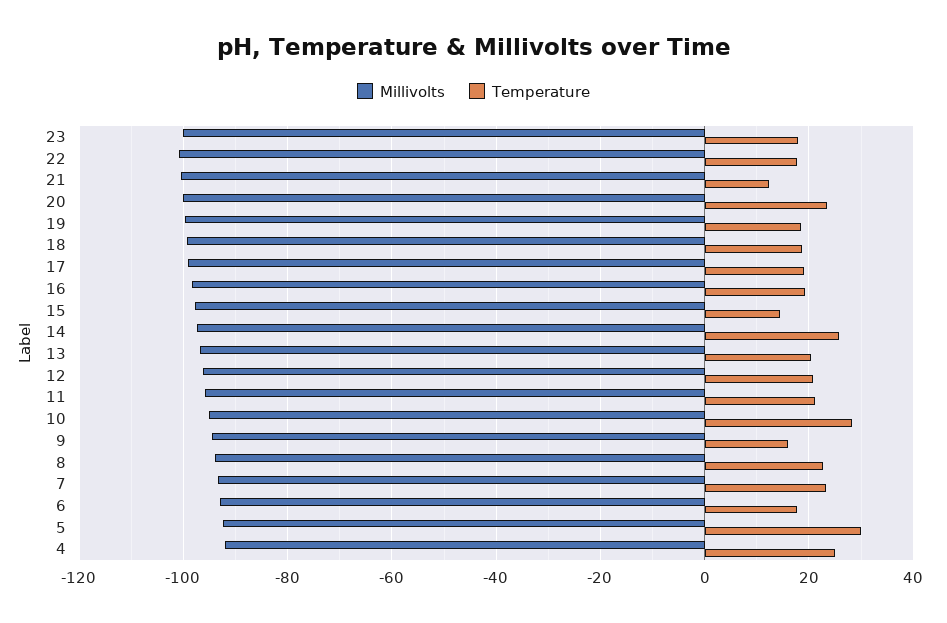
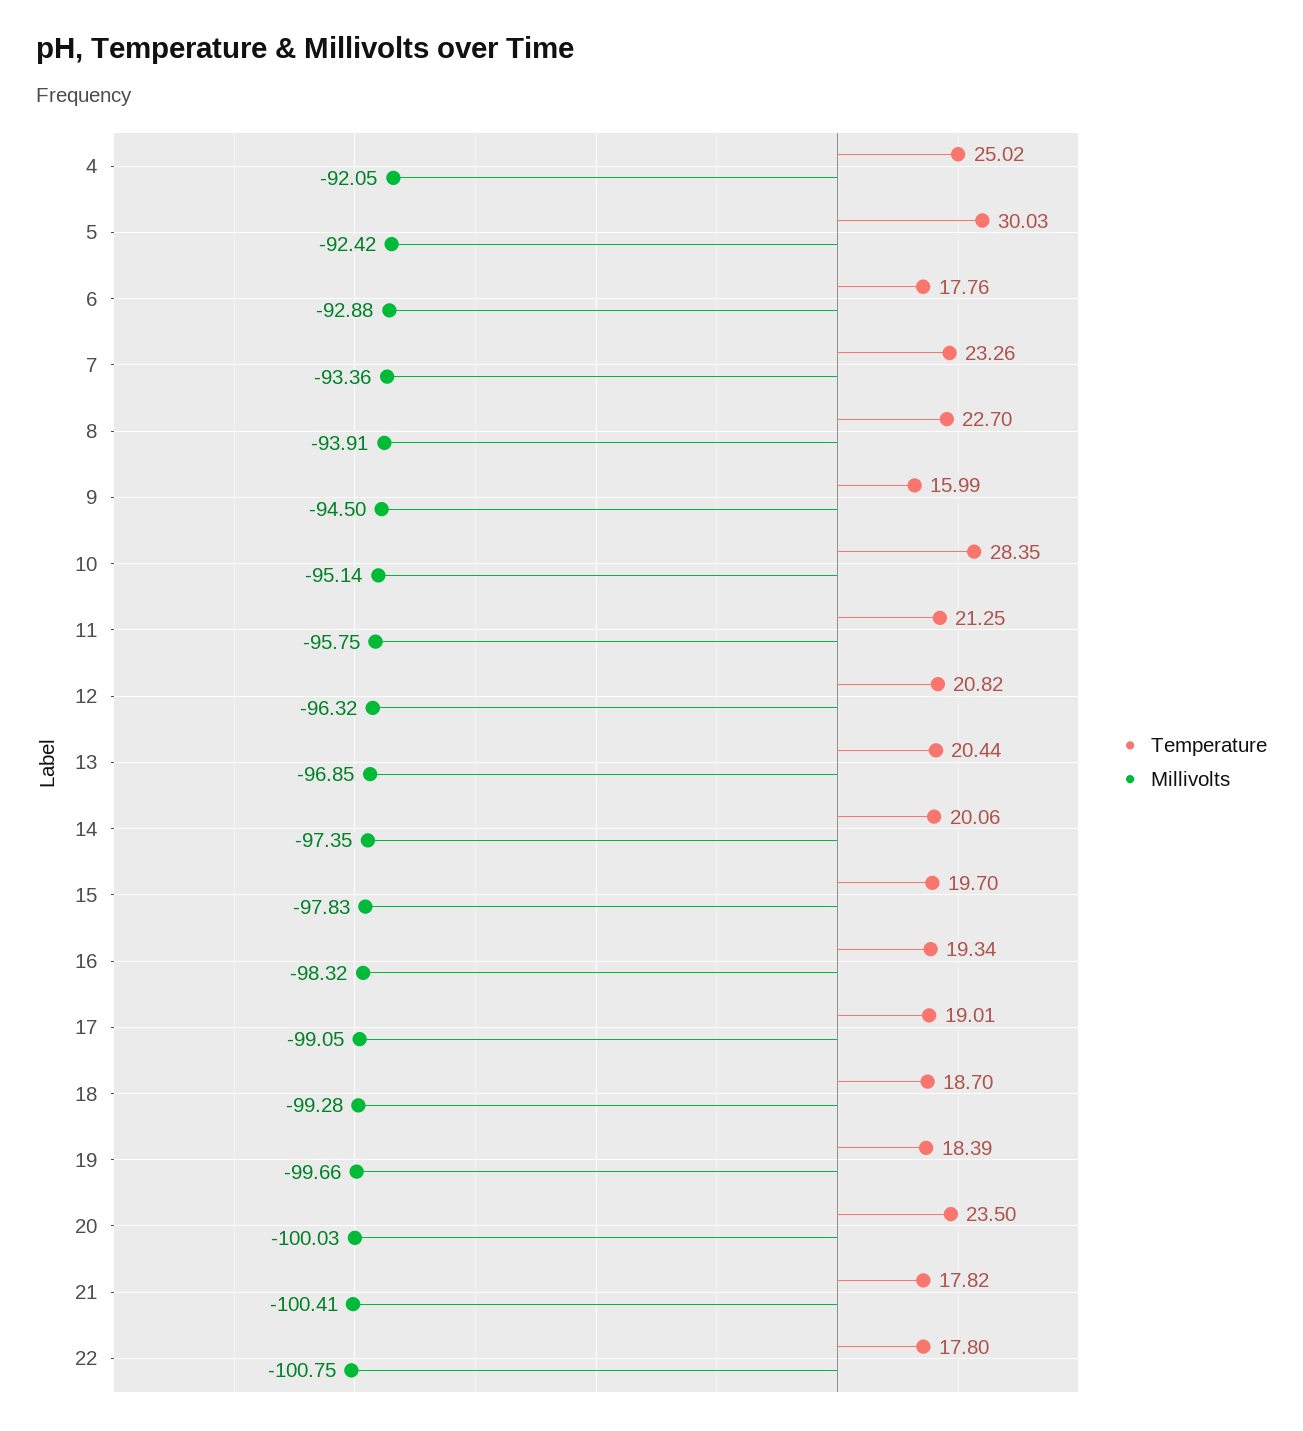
Millivolts, 23: -100 -> none
Temperature, 23: 18 -> none
Temperature, 21: 12 -> 17.82
Temperature, 15: 14 -> 19.7
Temperature, 14: 26 -> 20.06

